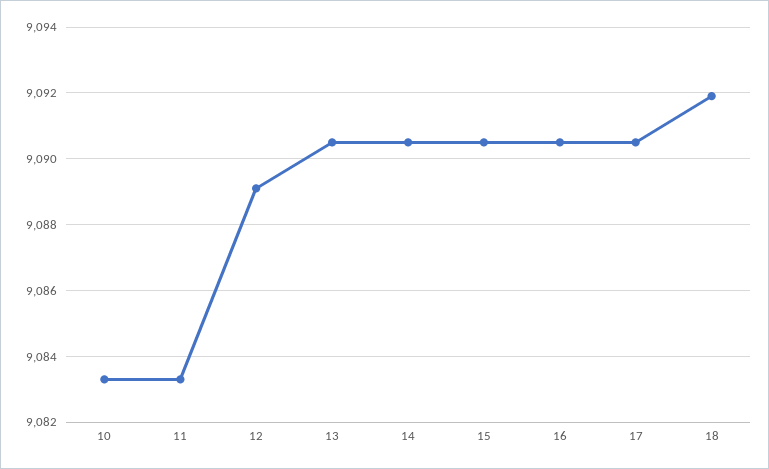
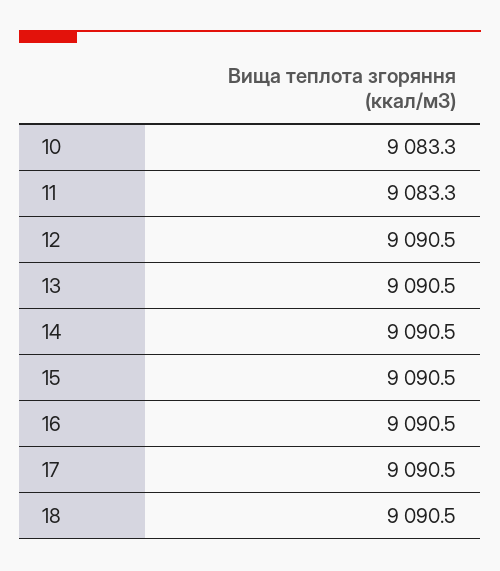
12: 9089 -> 9090.5
18: 9092 -> 9090.5

